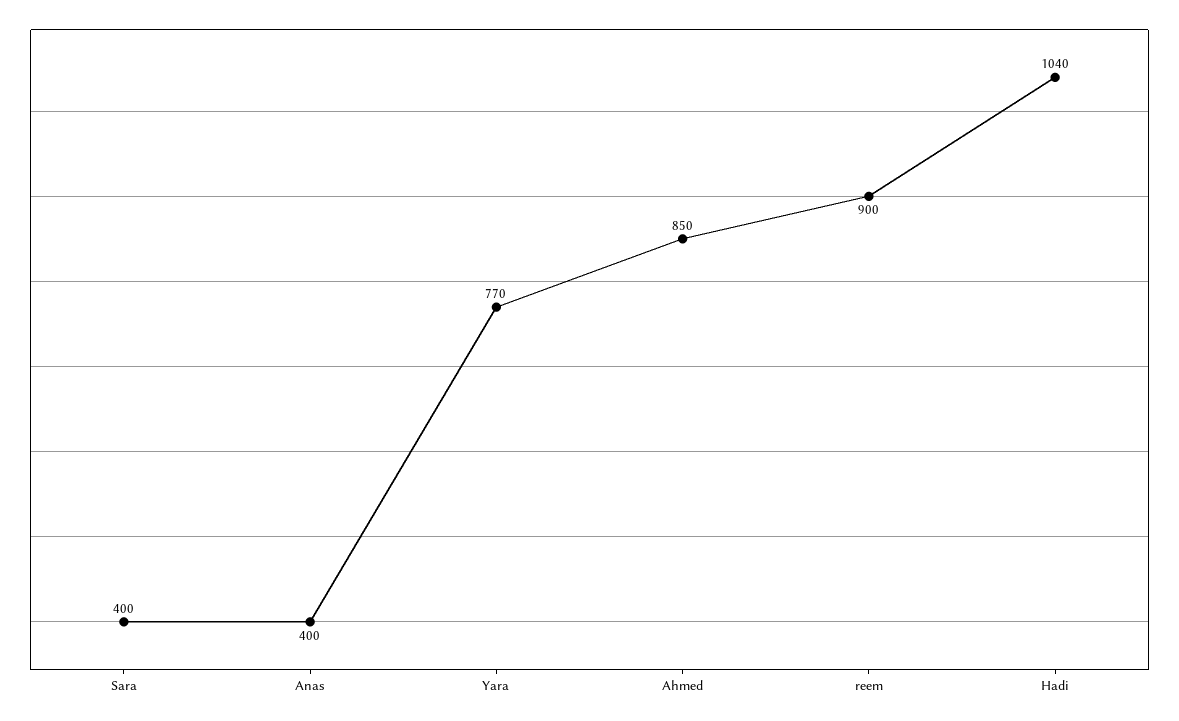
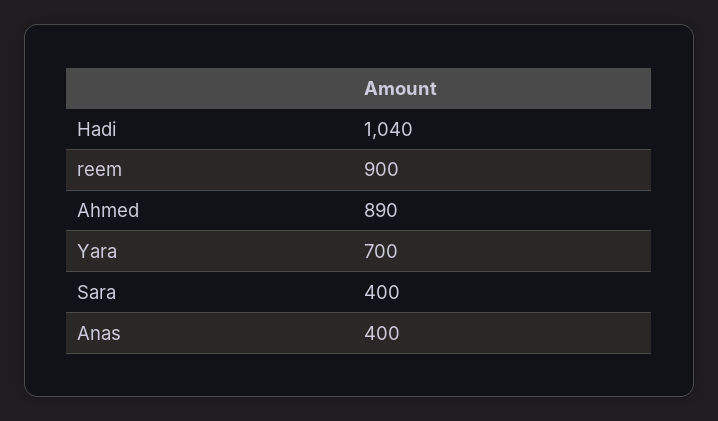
Yara: 770 -> 700
Ahmed: 850 -> 890

